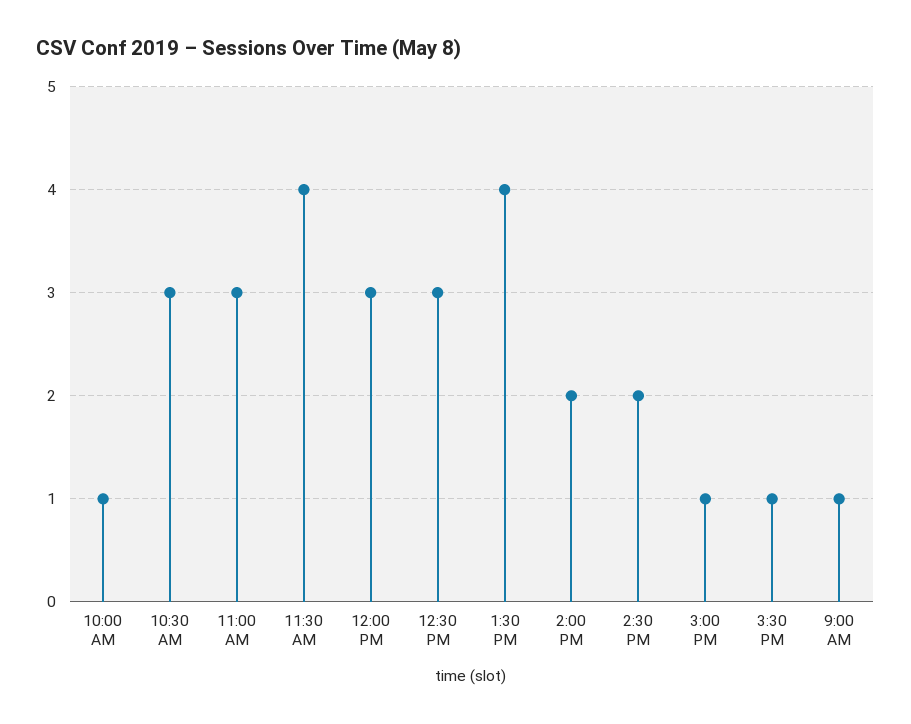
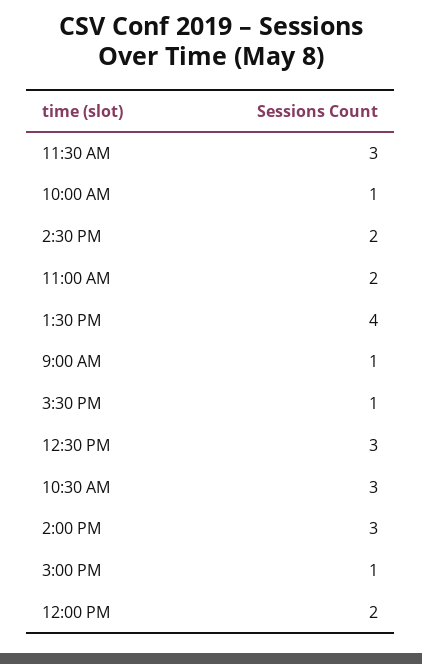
11:00 AM: 3 -> 2
11:30 AM: 4 -> 3
12:00 PM: 3 -> 2
2:00 PM: 2 -> 3

